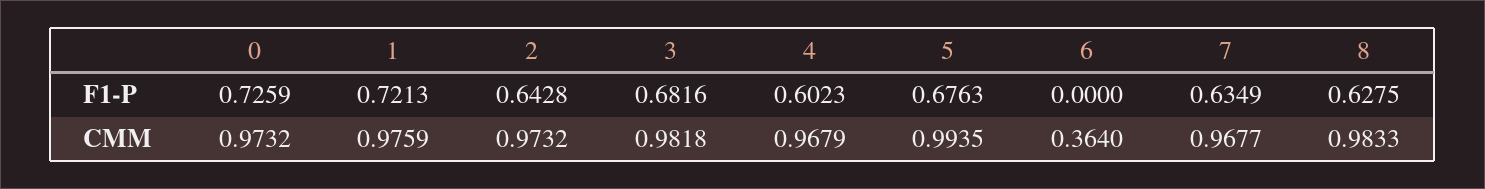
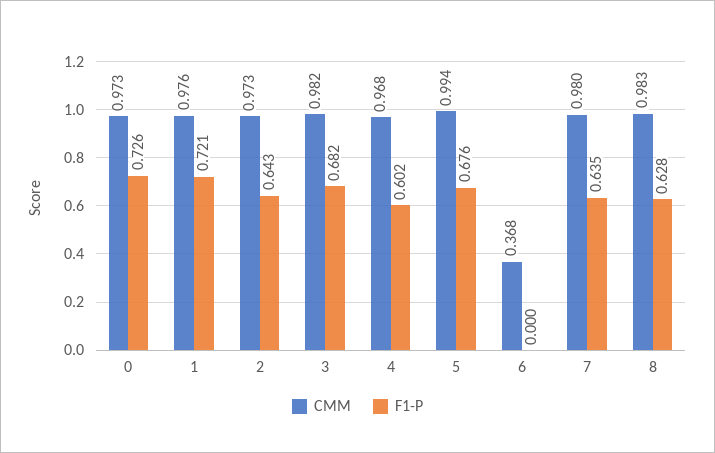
CMM, 6: 0.364 -> 0.368
CMM, 7: 0.9677 -> 0.98

